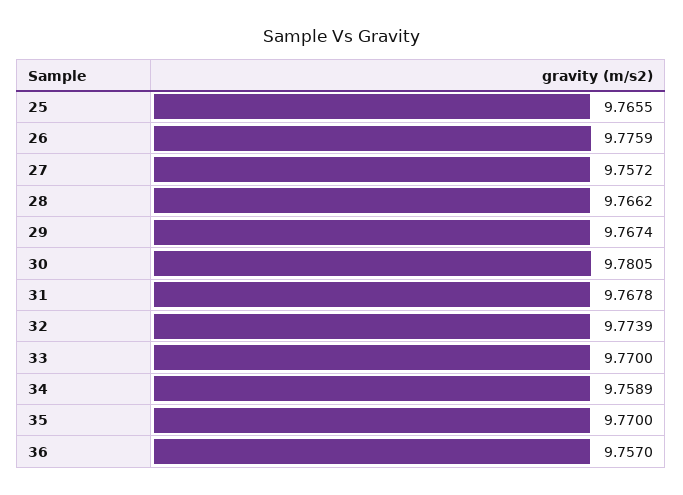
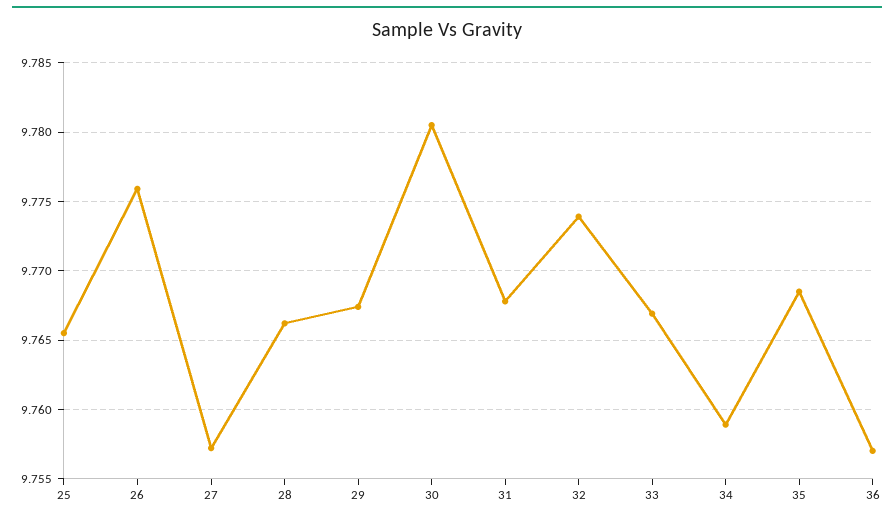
33: 9.77 -> 9.767
35: 9.77 -> 9.7685

